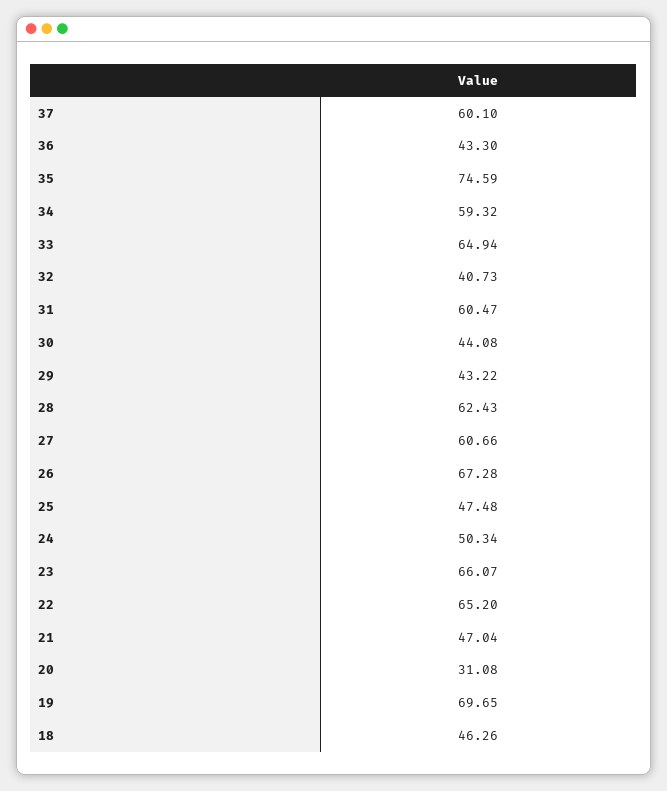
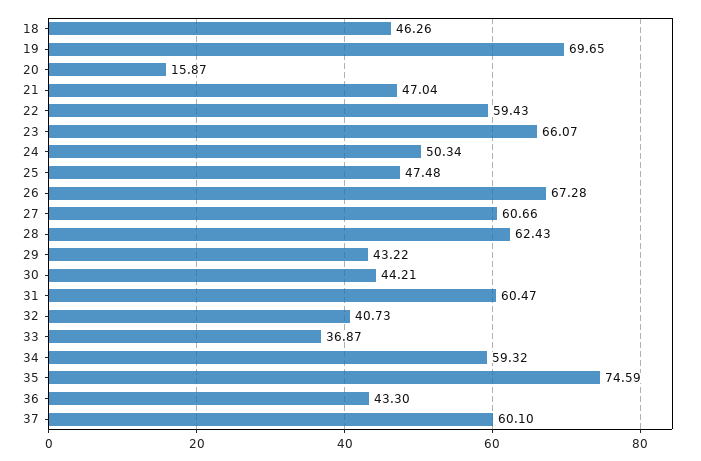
33: 64.94 -> 36.87
30: 44.08 -> 44.21
22: 65.2 -> 59.43
20: 31.08 -> 15.87

